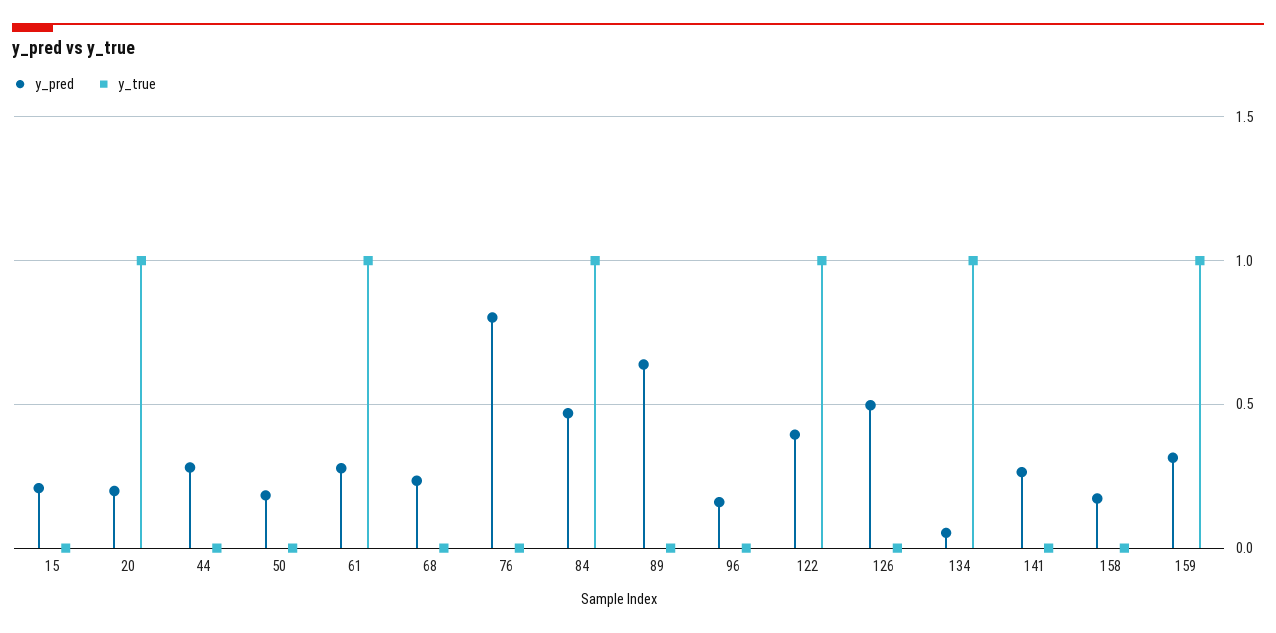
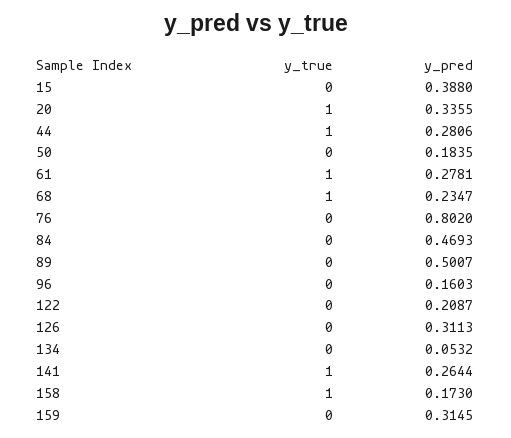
y_pred, 15: 0.2 -> 0.388
y_pred, 20: 0.2 -> 0.3355
y_true, 44: 0 -> 1
y_true, 68: 0 -> 1
y_true, 84: 1 -> 0
y_pred, 89: 0.65 -> 0.5007
y_pred, 122: 0.4 -> 0.2087
y_true, 122: 1 -> 0
y_pred, 126: 0.5 -> 0.3113
y_true, 134: 1 -> 0
y_true, 141: 0 -> 1
y_true, 158: 0 -> 1
y_true, 159: 1 -> 0

